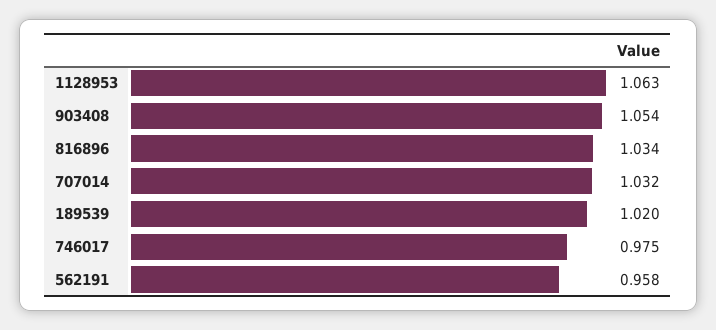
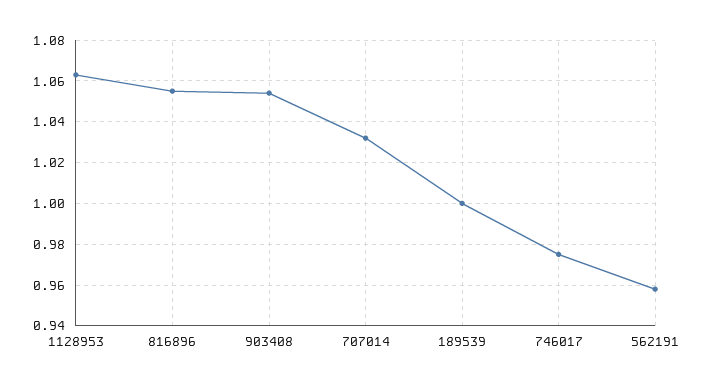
816896: 1.034 -> 1.055
189539: 1.02 -> 1

